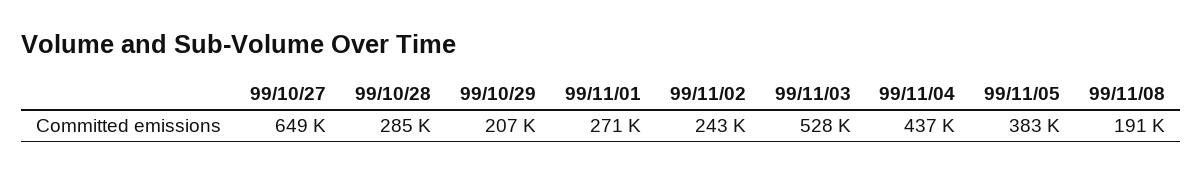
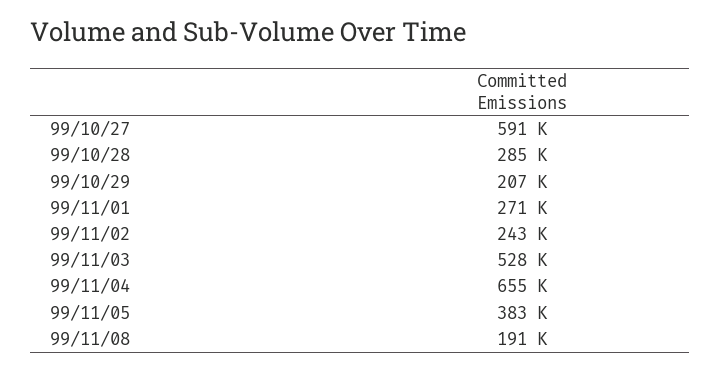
99/10/27: 649000 -> 591000
99/11/04: 437000 -> 655000

